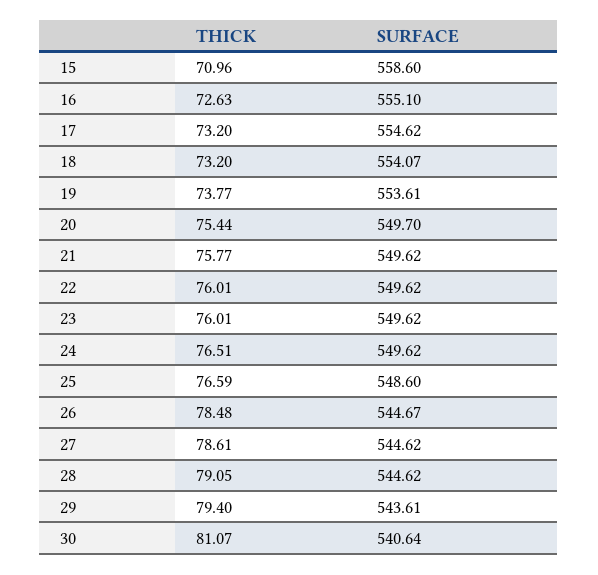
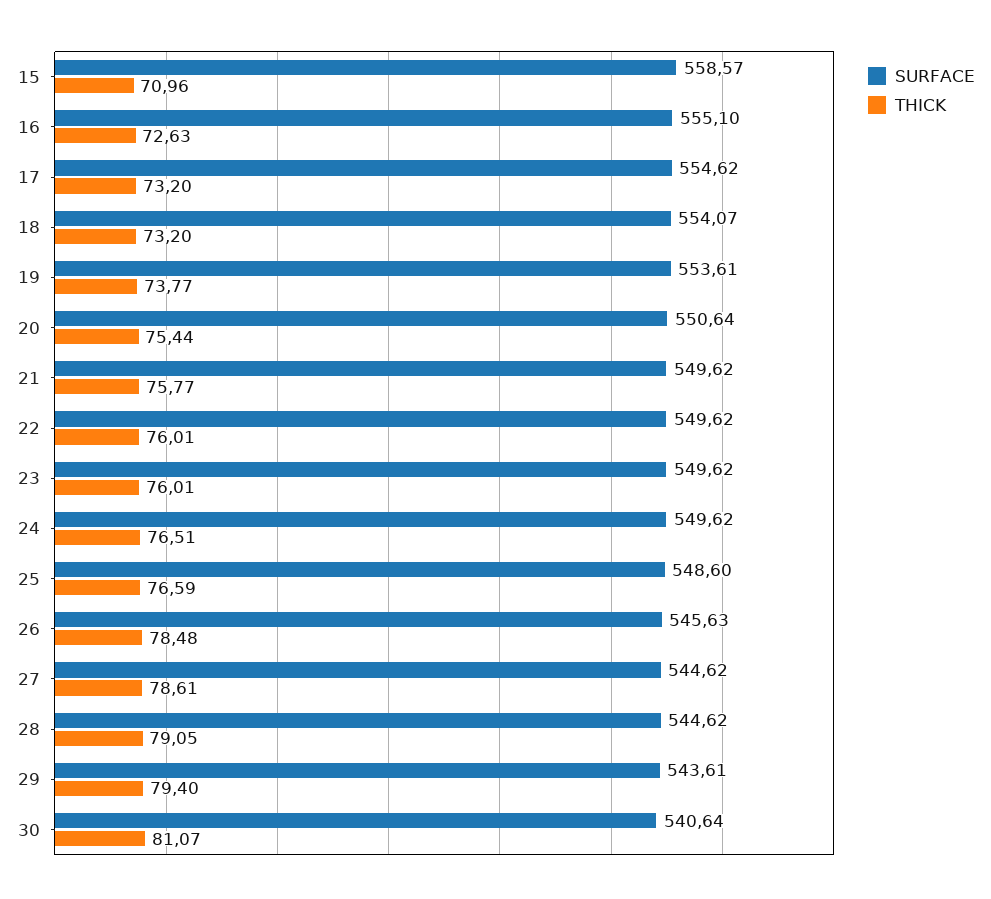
SURFACE, 15: 558.6 -> 558.57
SURFACE, 20: 549.7 -> 550.64
SURFACE, 26: 544.67 -> 545.63

